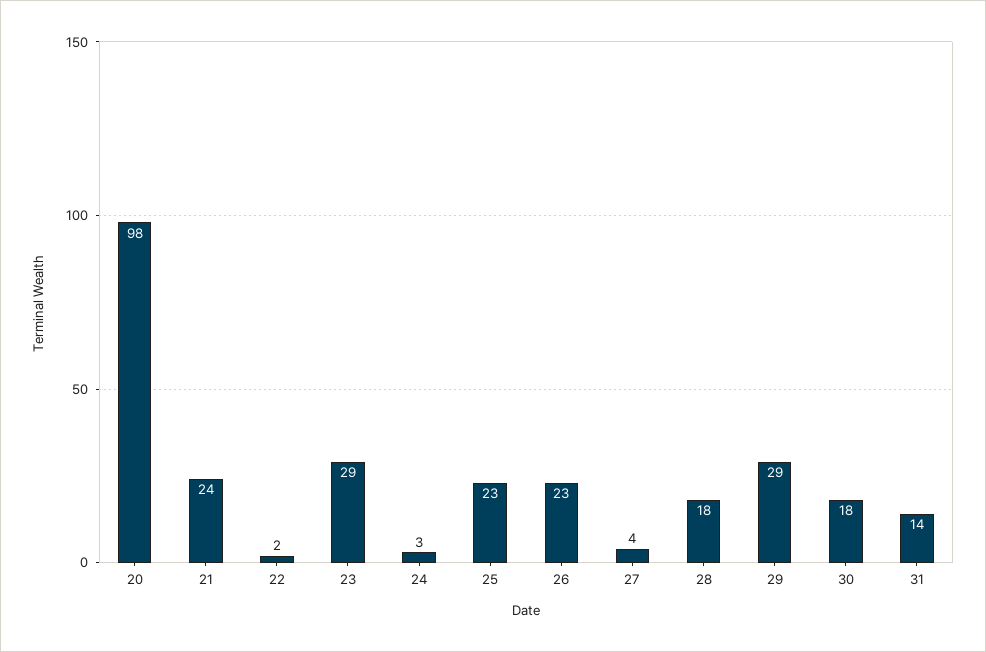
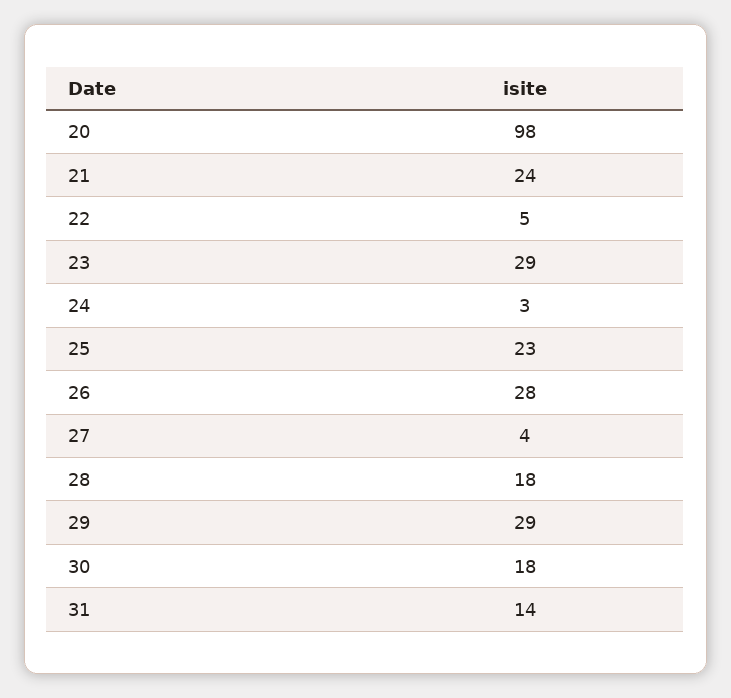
22: 2 -> 5
26: 23 -> 28

